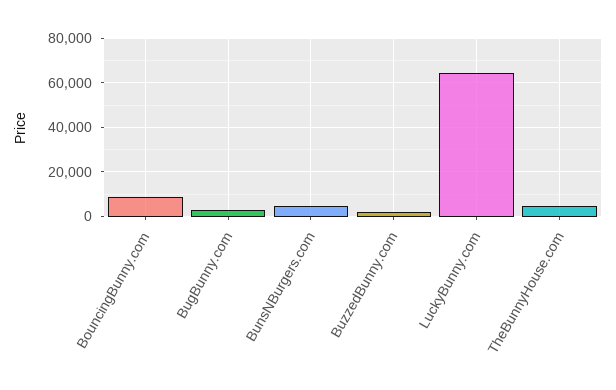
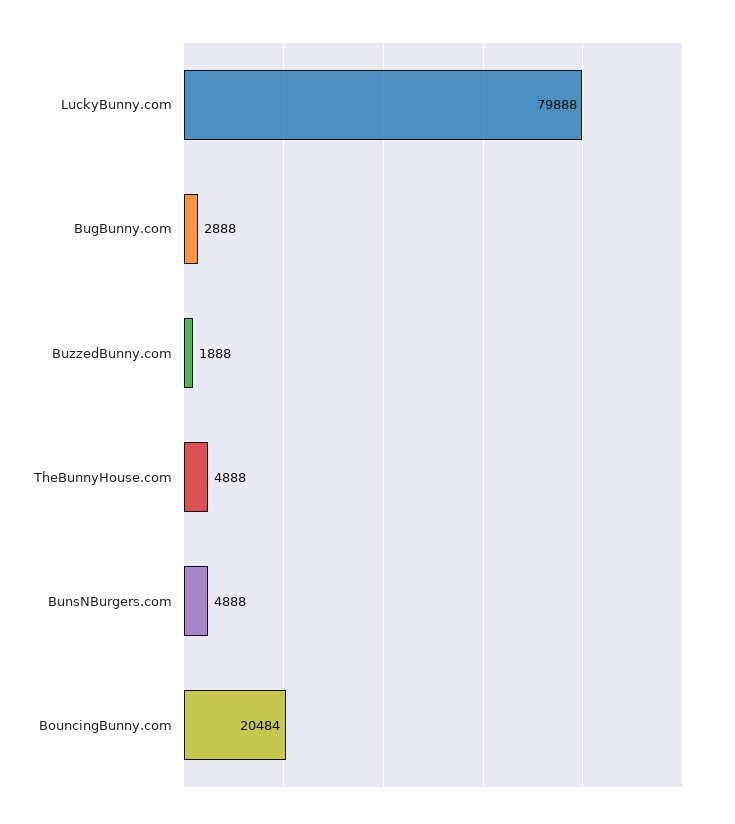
BouncingBunny.com: 10000 -> 20484
LuckyBunny.com: 65000 -> 79888

